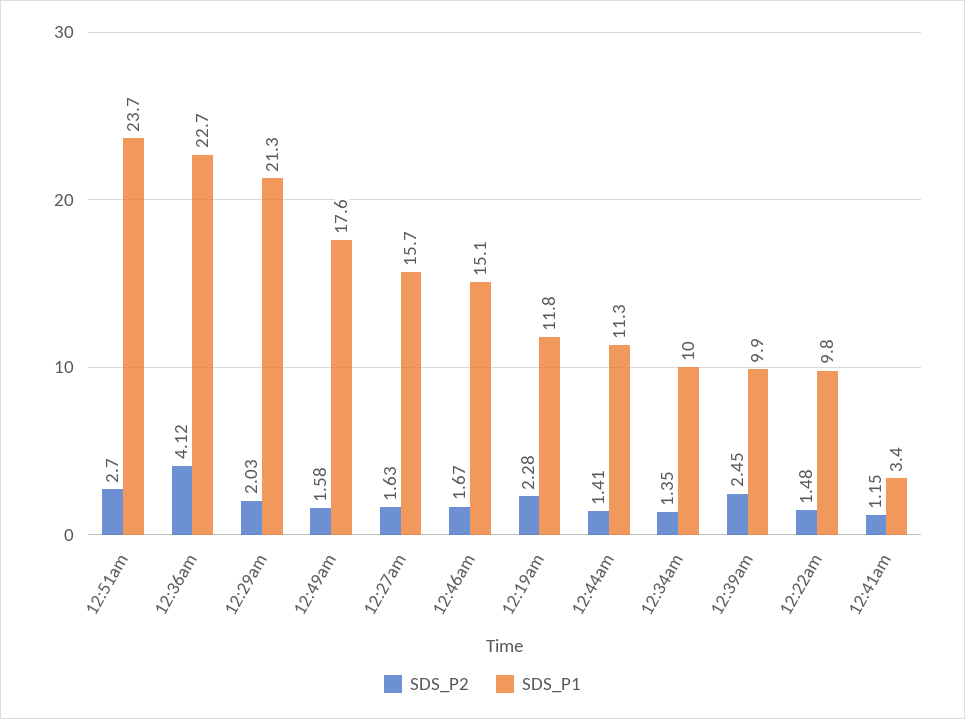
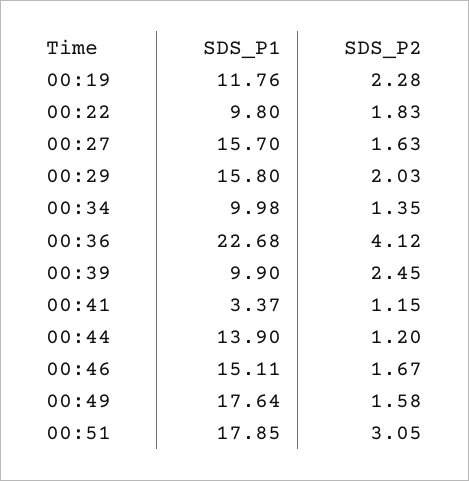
SDS_P2, 12:51am: 2.7 -> 3.05
SDS_P1, 12:51am: 23.7 -> 17.85
SDS_P1, 12:29am: 21.3 -> 15.8
SDS_P2, 12:44am: 1.41 -> 1.2
SDS_P1, 12:44am: 11.3 -> 13.9
SDS_P2, 12:22am: 1.48 -> 1.83

